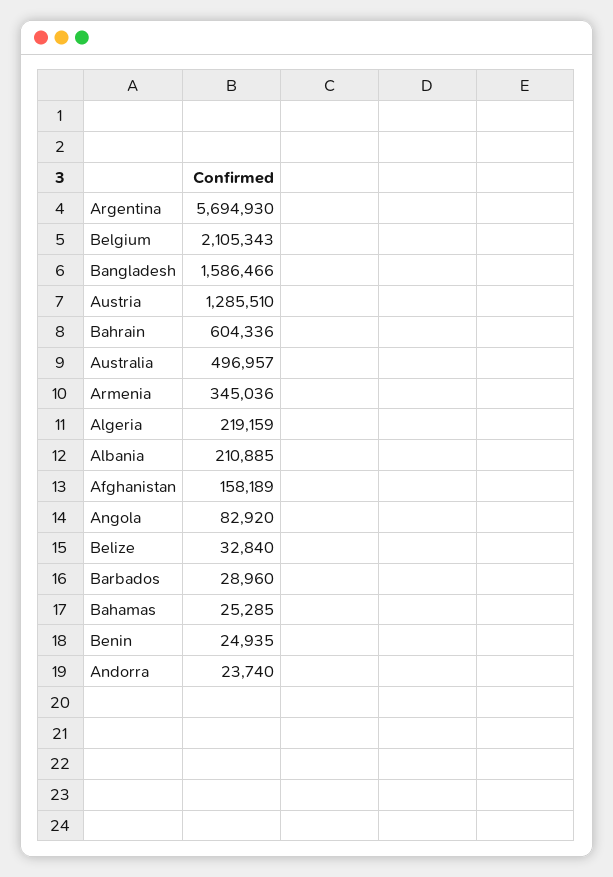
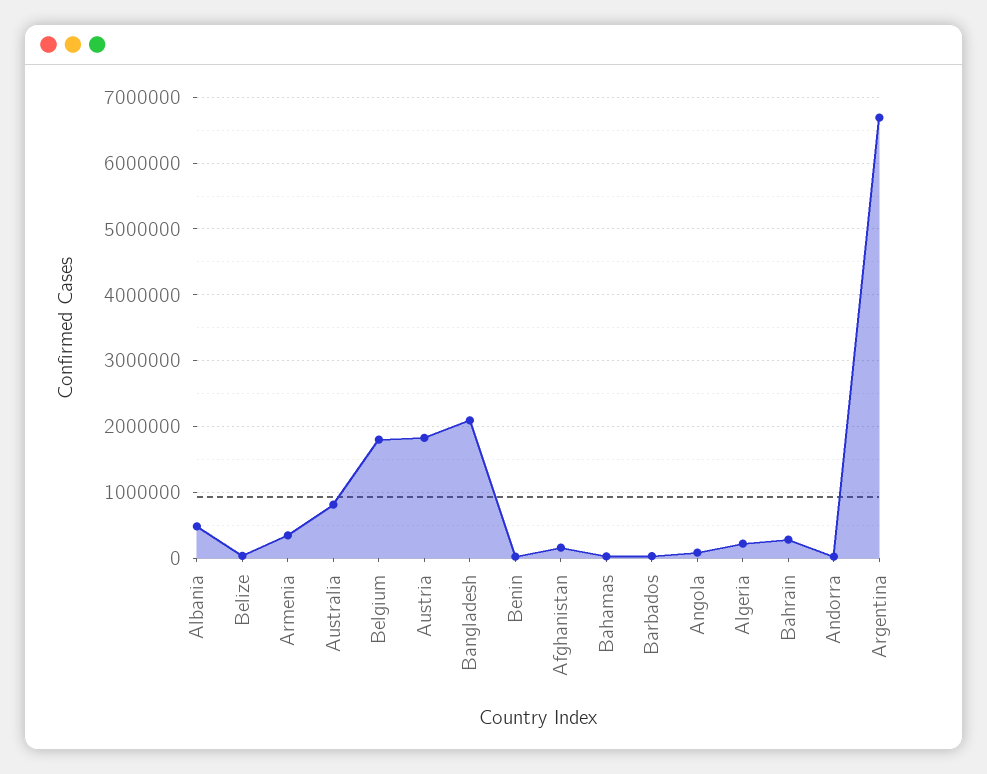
Argentina: 5694930 -> 6700000
Belgium: 2105343 -> 1800000
Bangladesh: 1586466 -> 2100000
Austria: 1285510 -> 1800000
Bahrain: 604336 -> 300000
Australia: 496957 -> 800000
Albania: 210885 -> 500000

